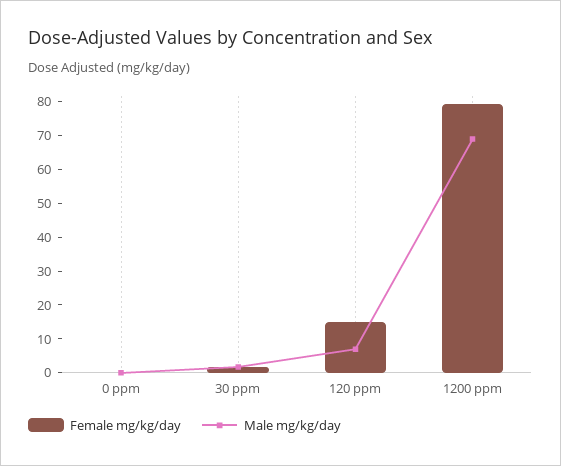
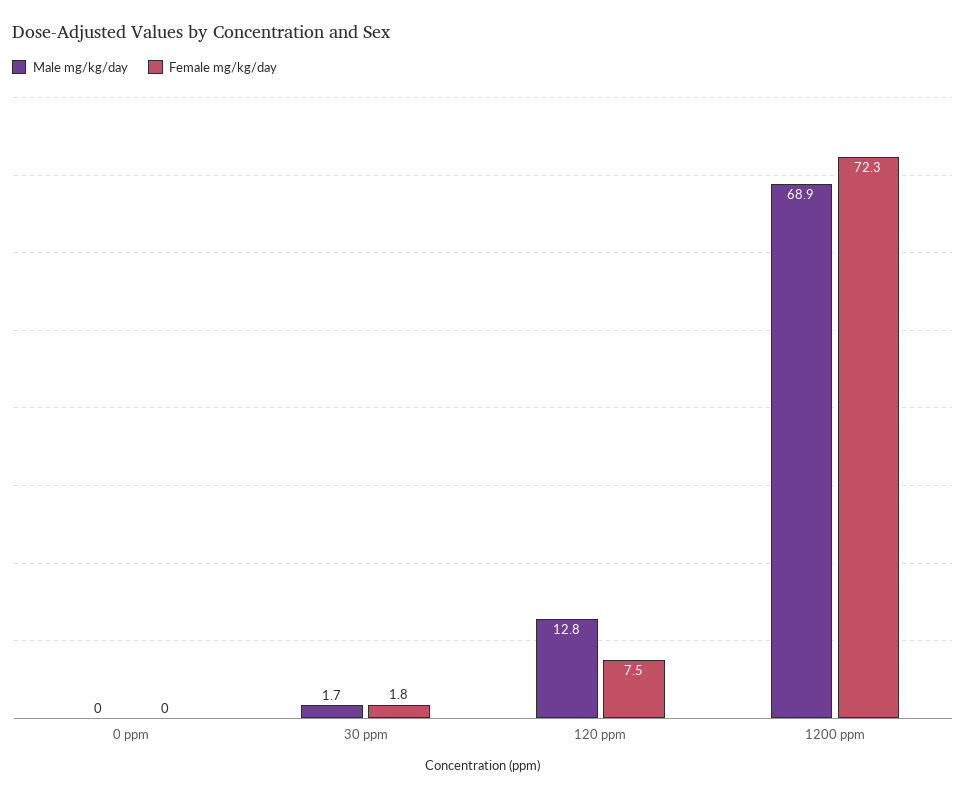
Female mg/kg/day, 120 ppm: 15 -> 7.5
Male mg/kg/day, 120 ppm: 7.5 -> 12.8
Female mg/kg/day, 1200 ppm: 80 -> 72.3

